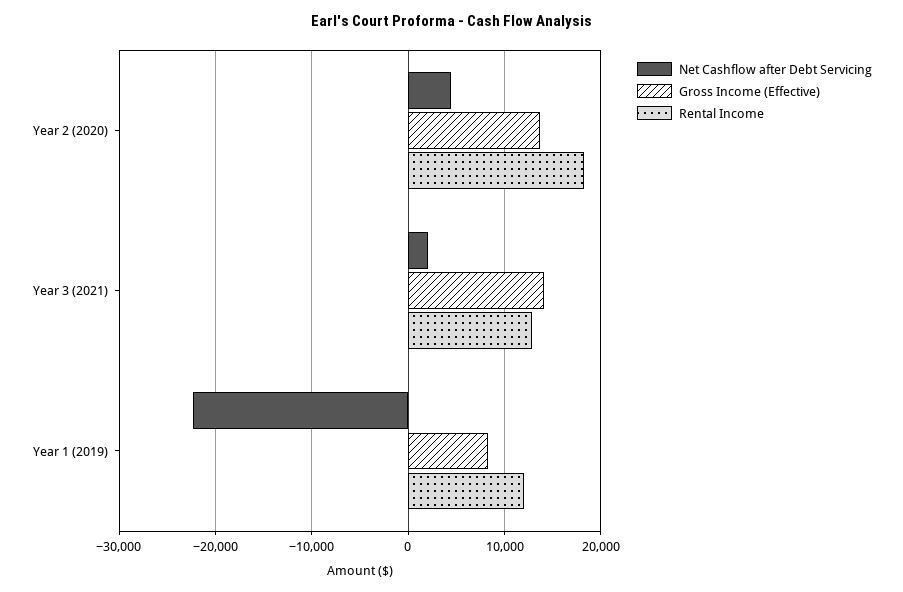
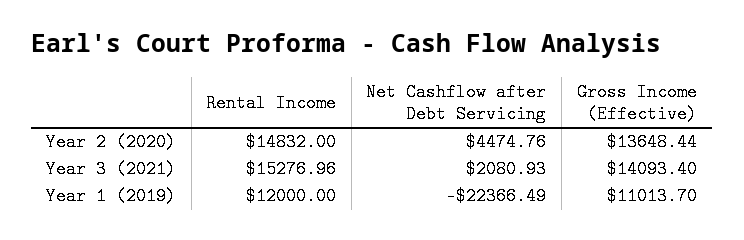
Rental Income, Year 2 (2020): 18000 -> 14832
Rental Income, Year 3 (2021): 13000 -> 15276.96
Gross Income (Effective), Year 1 (2019): 8000 -> 11013.7

